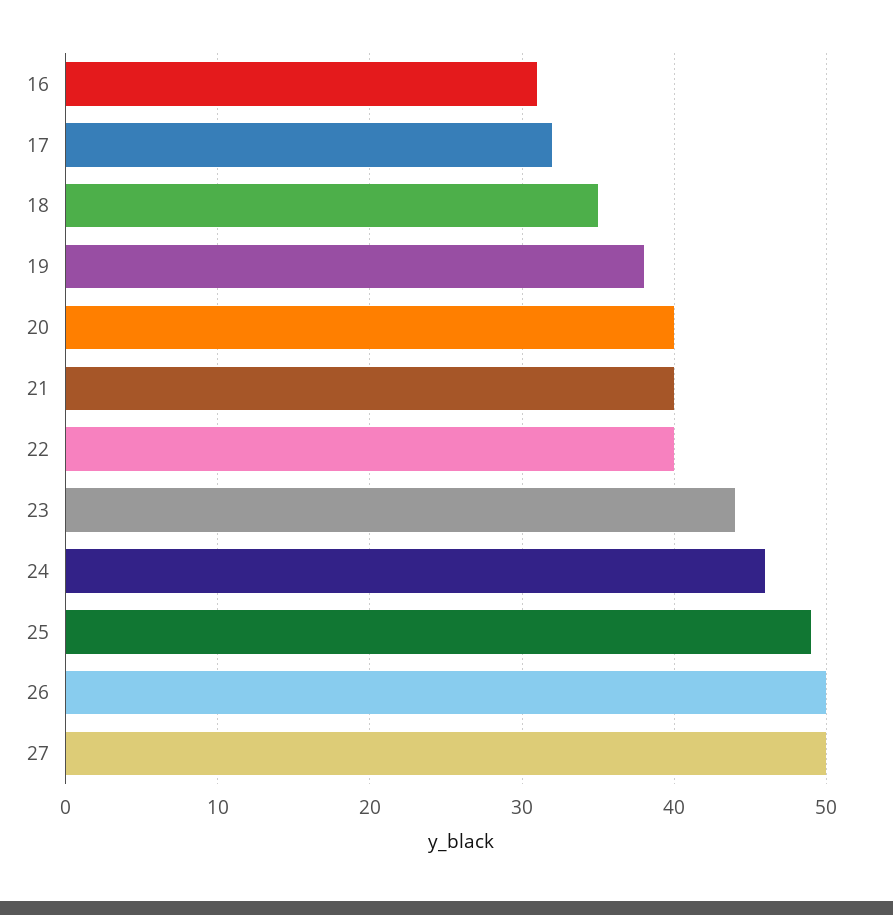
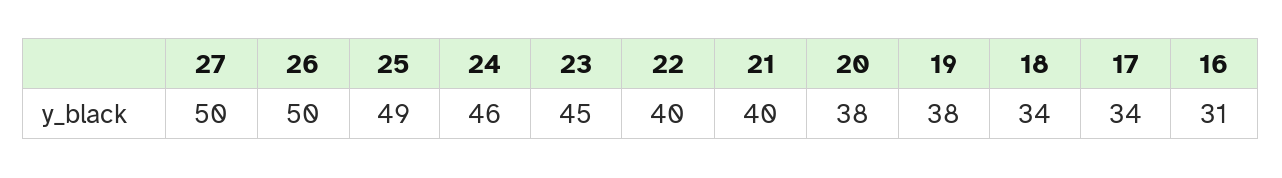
17: 32 -> 34
18: 35 -> 34
20: 40 -> 38
23: 44 -> 45

